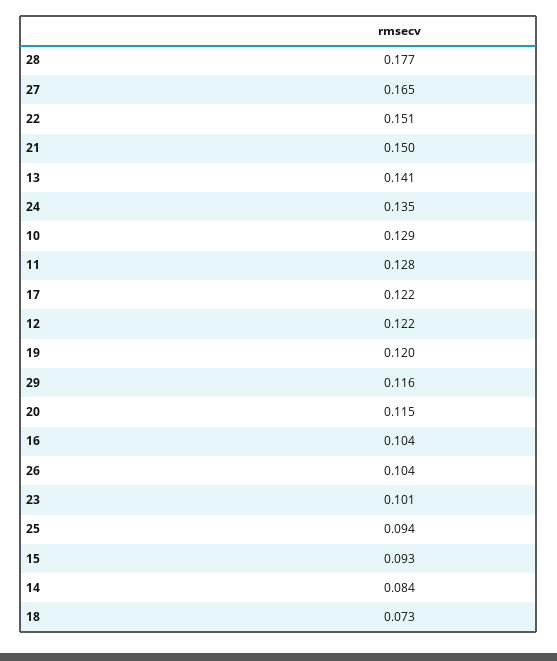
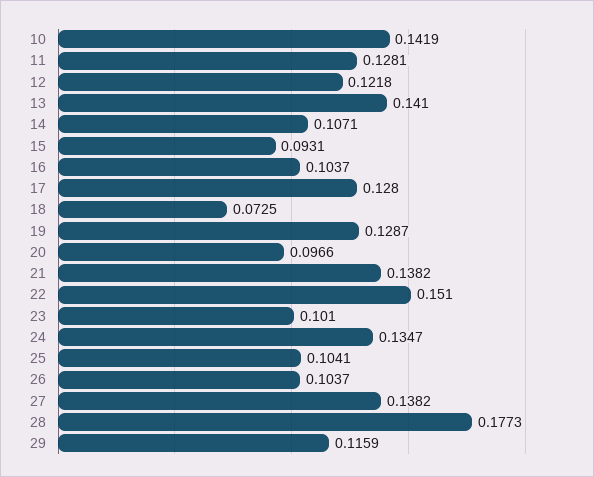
27: 0.165 -> 0.1382
21: 0.15 -> 0.1382
10: 0.129 -> 0.1419
17: 0.122 -> 0.128
19: 0.12 -> 0.1287
20: 0.115 -> 0.0966
25: 0.094 -> 0.1041
14: 0.084 -> 0.1071

